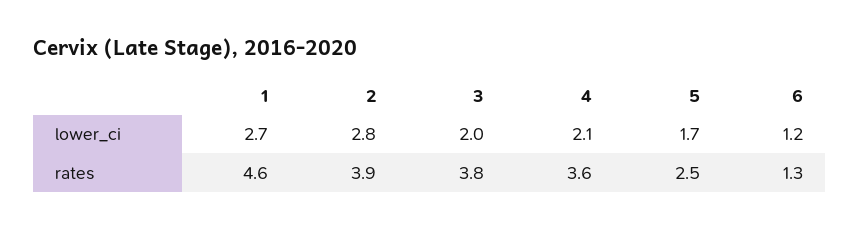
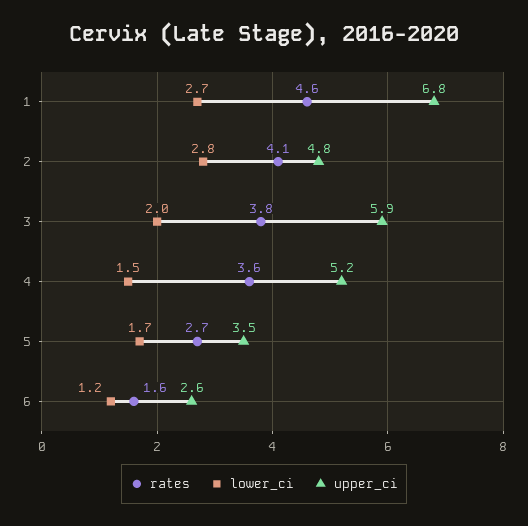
lower_ci, 4: 2.1 -> 1.5
rates, 2: 3.9 -> 4.1
rates, 5: 2.5 -> 2.7
rates, 6: 1.3 -> 1.6
upper_ci, 1: none -> 6.8
upper_ci, 2: none -> 4.8
upper_ci, 3: none -> 5.9
upper_ci, 4: none -> 5.2
upper_ci, 5: none -> 3.5
upper_ci, 6: none -> 2.6

